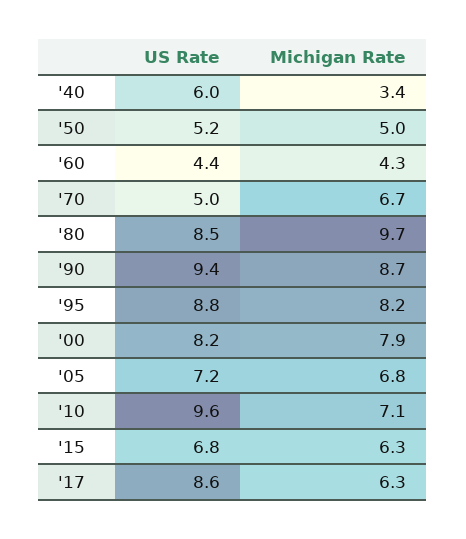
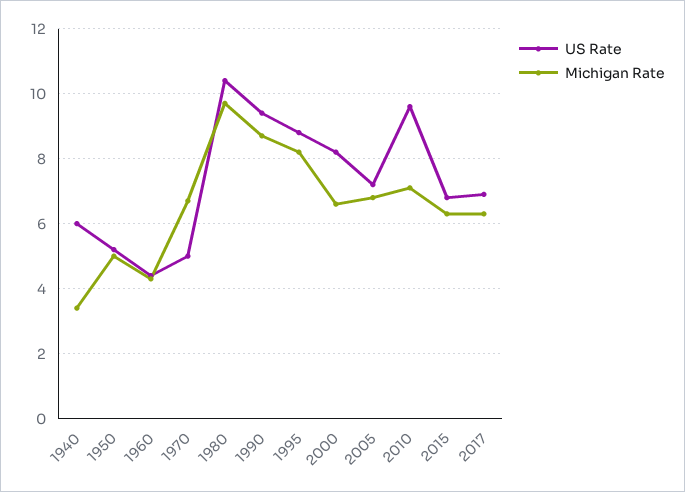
US Rate, '80: 8.5 -> 10.5
Michigan Rate, '00: 7.9 -> 6.5
US Rate, '17: 8.6 -> 7

